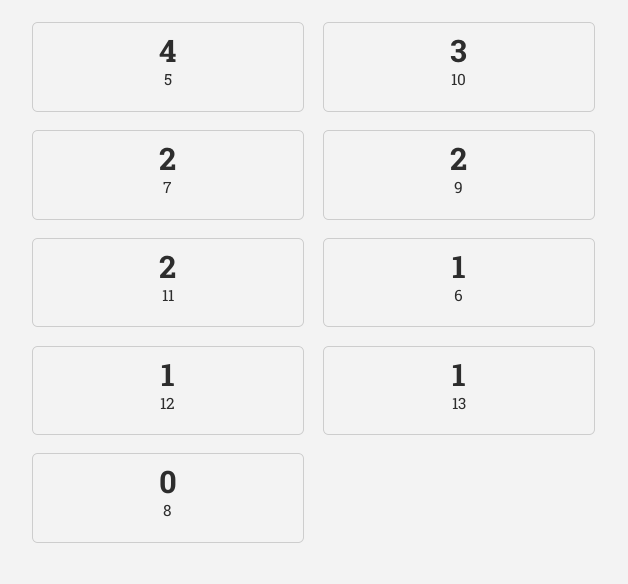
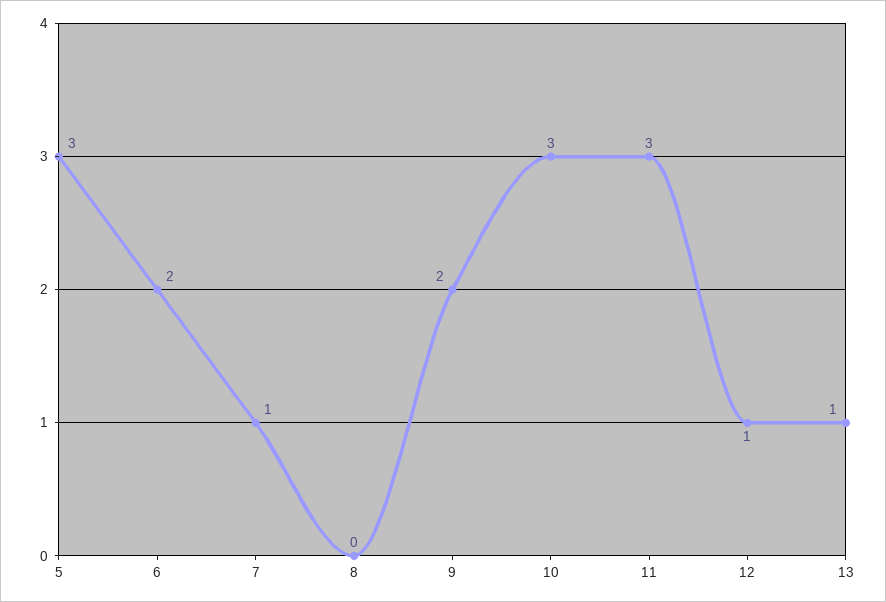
5: 4 -> 3
7: 2 -> 1
11: 2 -> 3
6: 1 -> 2

